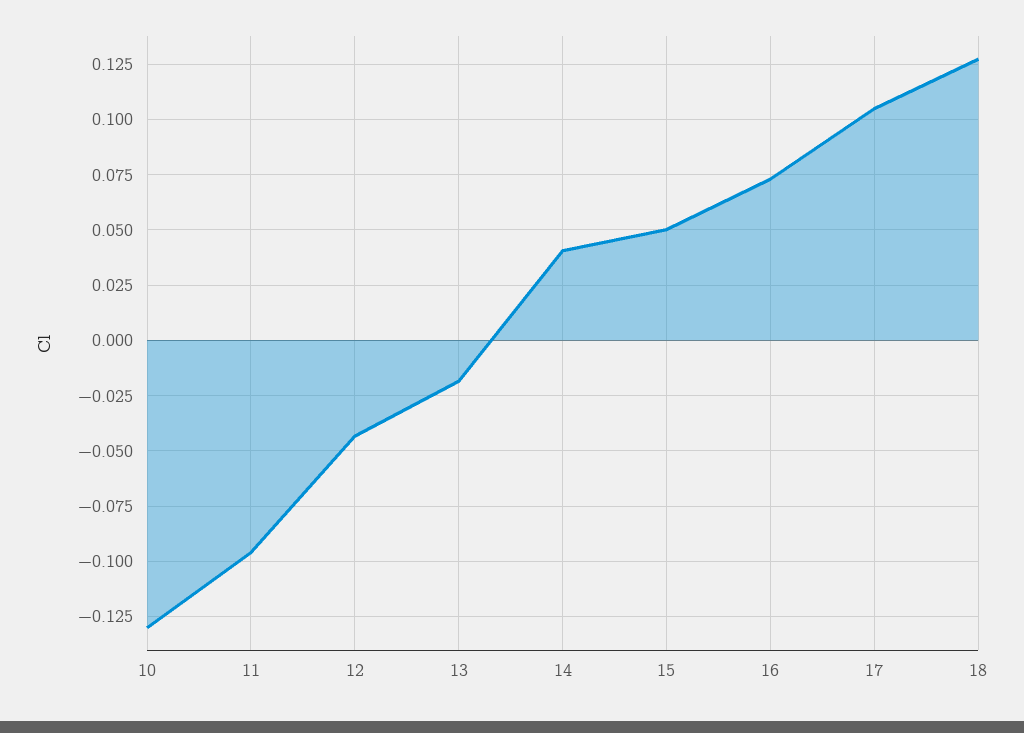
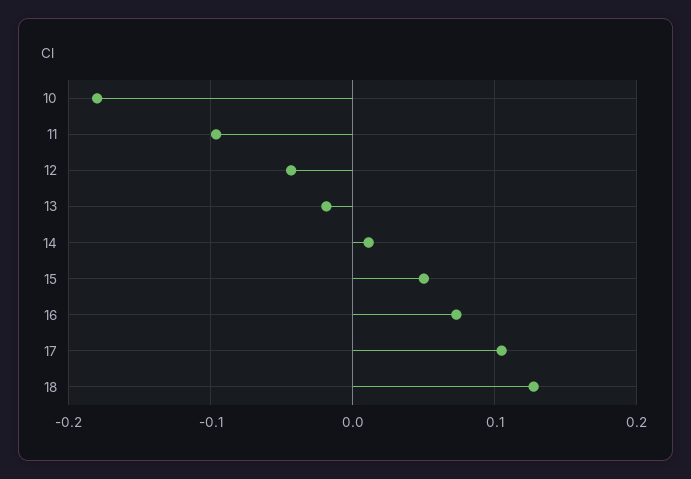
10: -0.13 -> -0.18
14: 0.04 -> 0.01

